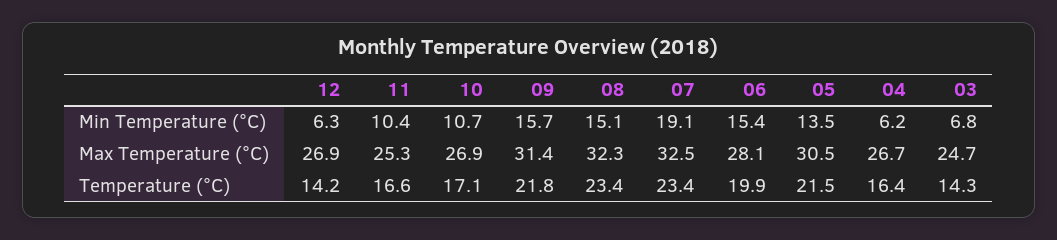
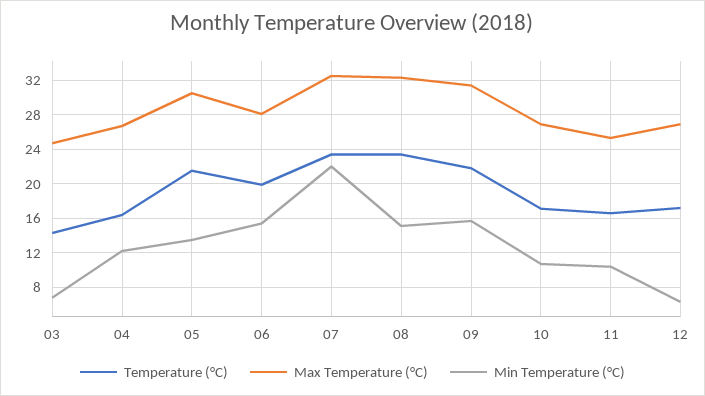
Min Temperature (°C), 07: 19.1 -> 22
Min Temperature (°C), 04: 6.2 -> 12
Temperature (°C), 12: 14.2 -> 17

